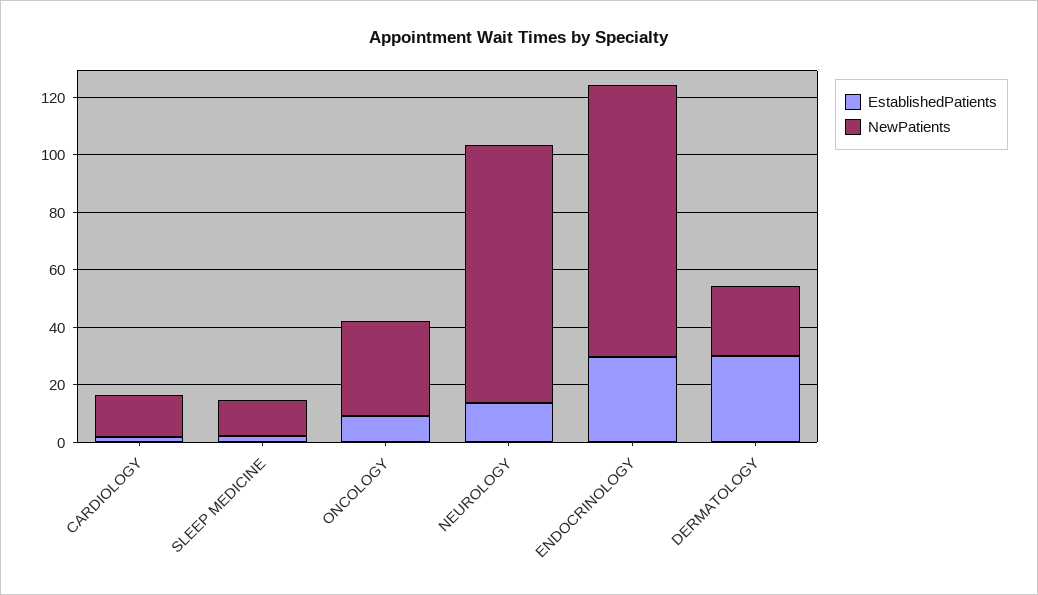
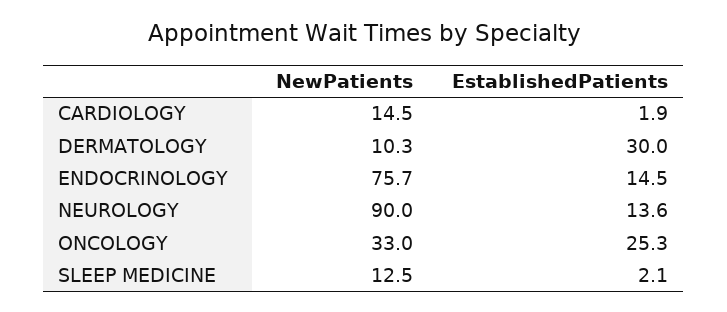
EstablishedPatients, ONCOLOGY: 10 -> 25.3
EstablishedPatients, ENDOCRINOLOGY: 30 -> 14.5
NewPatients, ENDOCRINOLOGY: 95 -> 75.7
NewPatients, DERMATOLOGY: 25 -> 10.3

